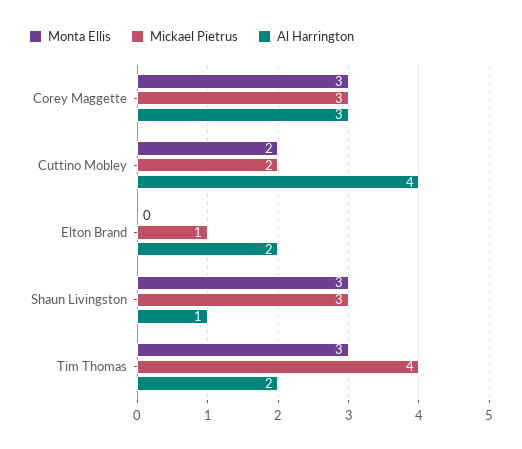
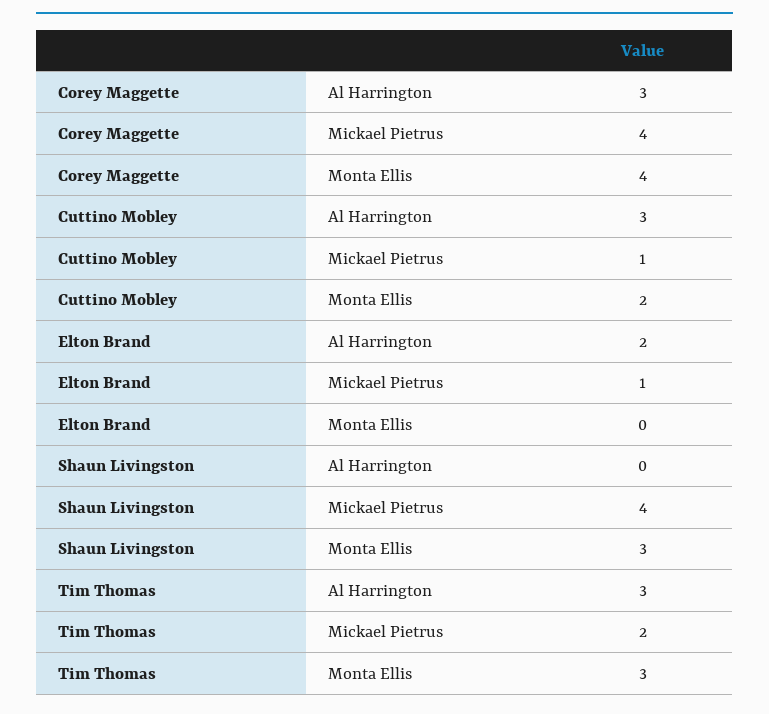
Monta Ellis, Corey Maggette: 3 -> 4
Mickael Pietrus, Corey Maggette: 3 -> 4
Mickael Pietrus, Cuttino Mobley: 2 -> 1
Al Harrington, Cuttino Mobley: 4 -> 3
Mickael Pietrus, Shaun Livingston: 3 -> 4
Al Harrington, Shaun Livingston: 1 -> 0
Mickael Pietrus, Tim Thomas: 4 -> 2
Al Harrington, Tim Thomas: 2 -> 3

